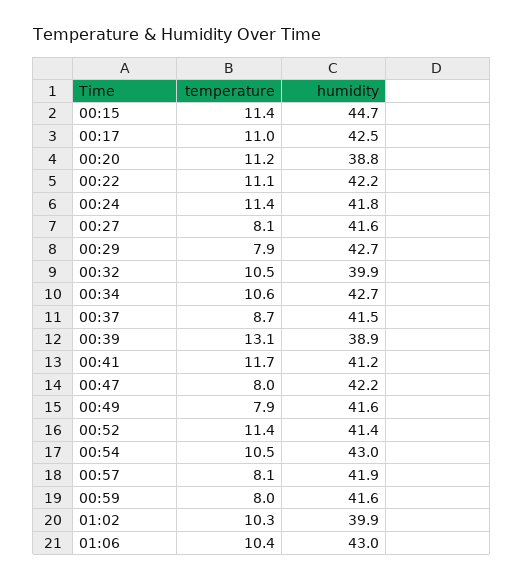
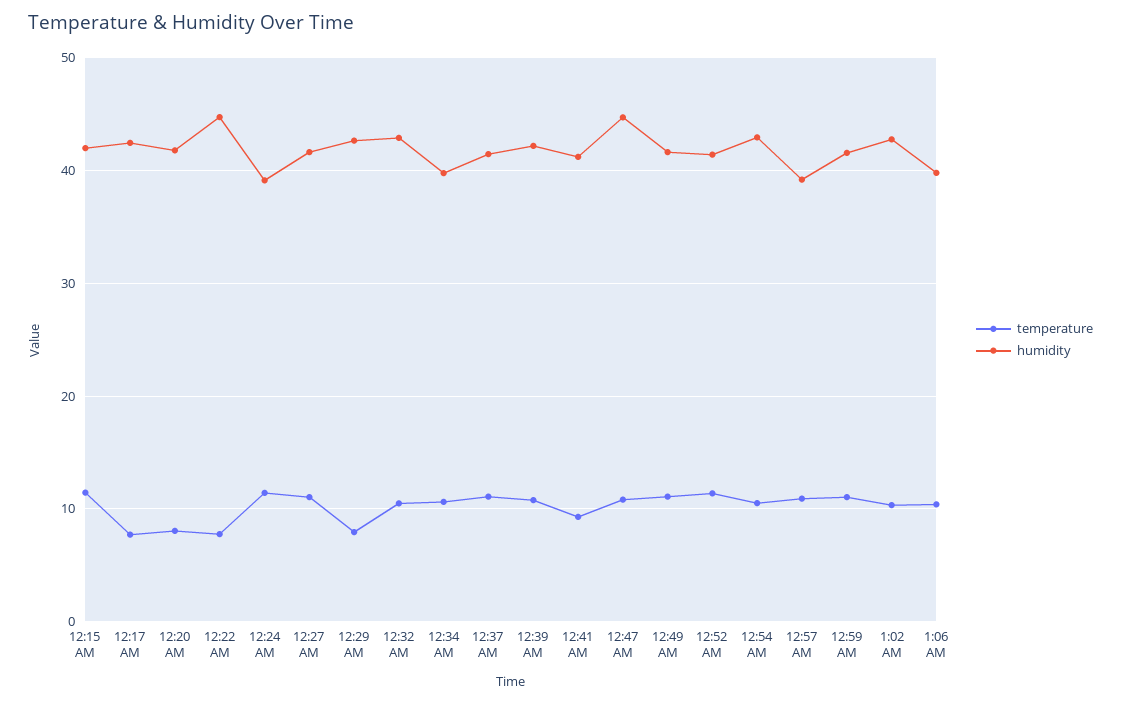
humidity, 00:15: 44.7 -> 42
temperature, 00:17: 11 -> 8
temperature, 00:20: 11.2 -> 8
humidity, 00:20: 38.8 -> 42
temperature, 00:22: 11.1 -> 8
humidity, 00:22: 42.2 -> 45
humidity, 00:24: 41.8 -> 39
temperature, 00:27: 8.1 -> 11
humidity, 00:32: 39.9 -> 43
humidity, 00:34: 42.7 -> 40
temperature, 00:37: 8.7 -> 11
temperature, 00:39: 13.1 -> 11
humidity, 00:39: 38.9 -> 42
temperature, 00:41: 11.7 -> 9
temperature, 00:47: 8 -> 11
humidity, 00:47: 42.2 -> 45
temperature, 00:49: 7.9 -> 11
temperature, 00:57: 8.1 -> 11
humidity, 00:57: 41.9 -> 39
temperature, 00:59: 8 -> 11
humidity, 01:02: 39.9 -> 43
humidity, 01:06: 43 -> 40

